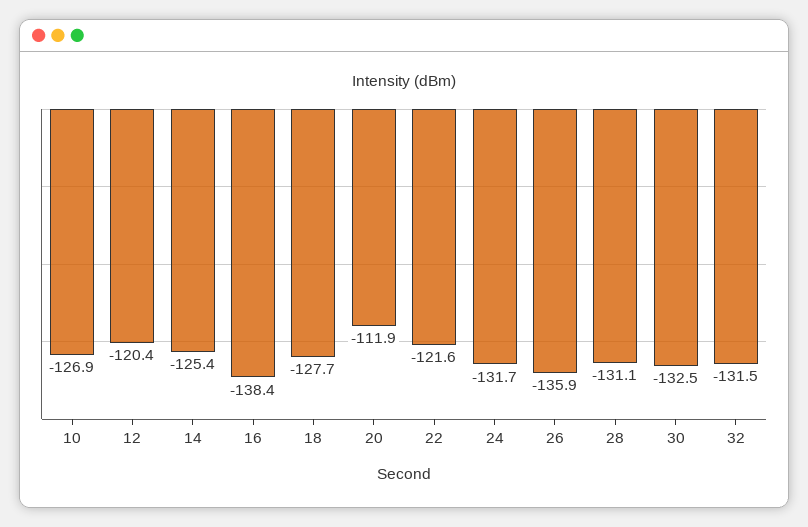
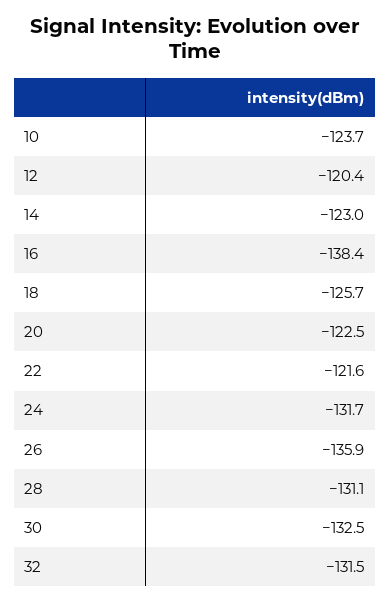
10: -126.9 -> -123.7
14: -125.4 -> -123
18: -127.7 -> -125.7
20: -111.9 -> -122.5

